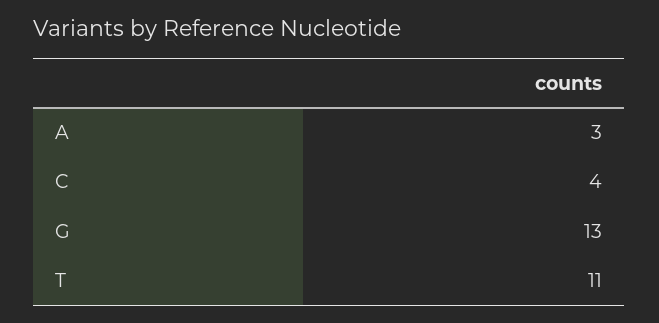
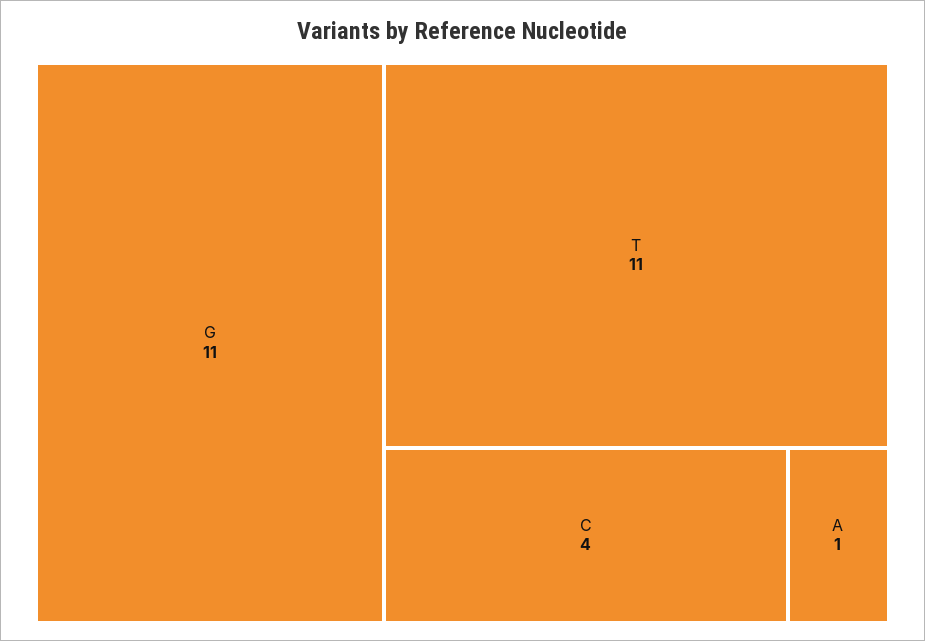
A: 3 -> 1
G: 13 -> 11

